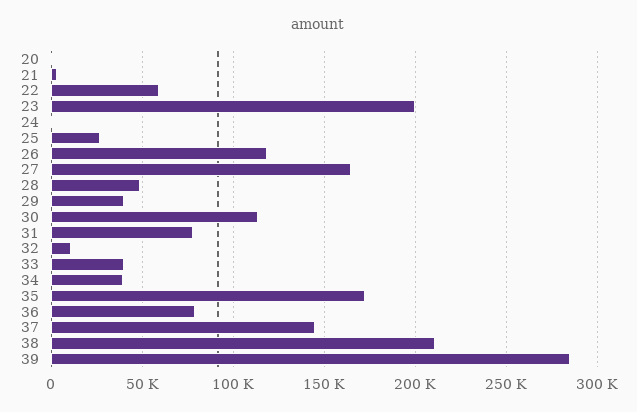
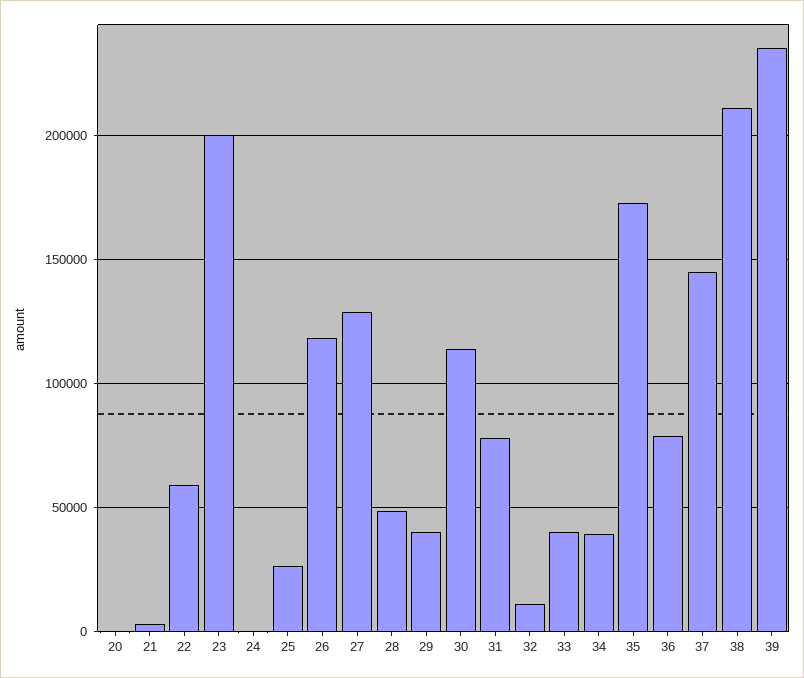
27: 165000 -> 130000
39: 285000 -> 235000

